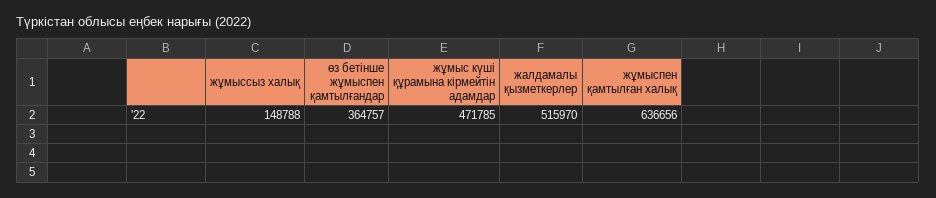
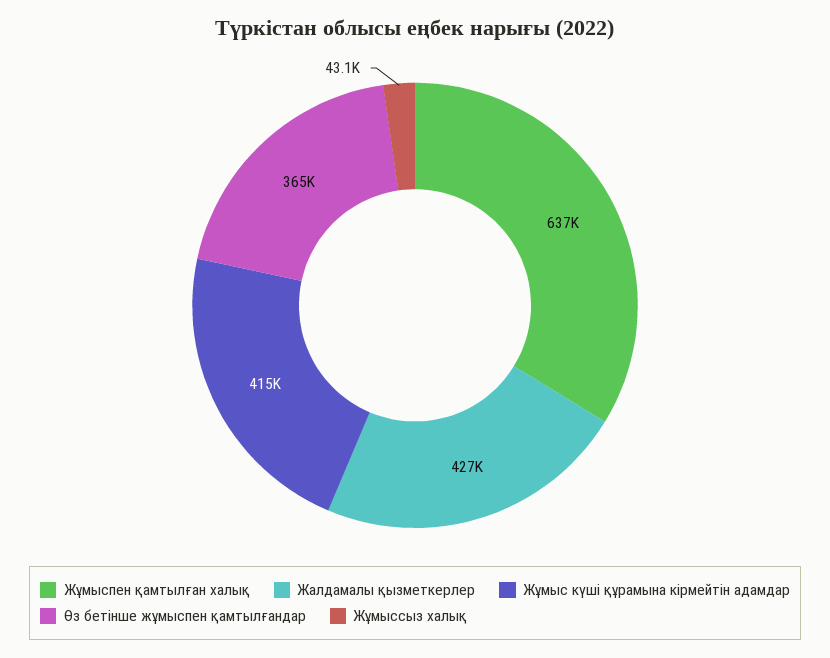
жұмыссыз халық: 148788 -> 43100
жұмыс күші құрамына кірмейтін адамдар: 471785 -> 415000
жалдамалы қызметкерлер: 515970 -> 427000

